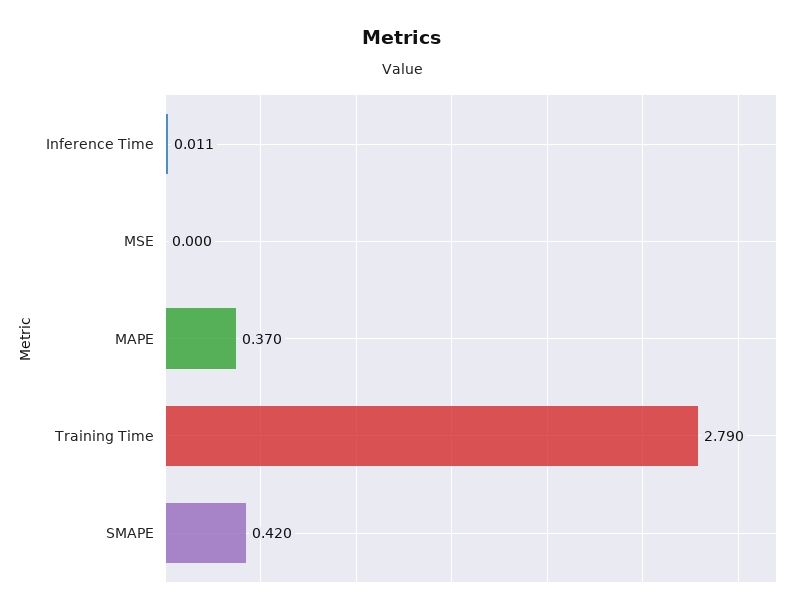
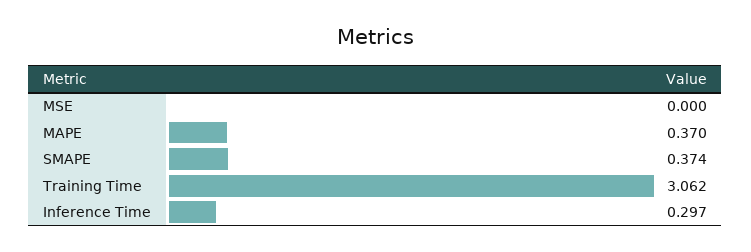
Inference Time: 0.011 -> 0.297
Training Time: 2.79 -> 3.062
SMAPE: 0.42 -> 0.374

